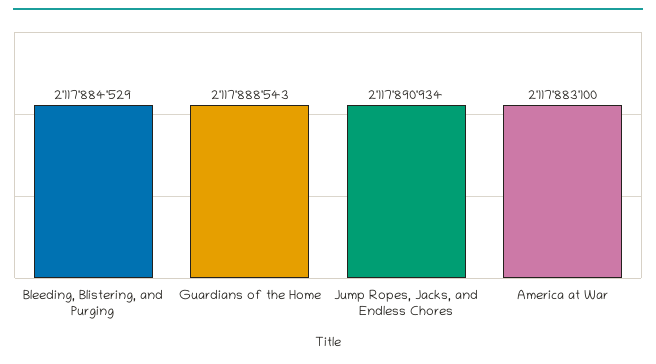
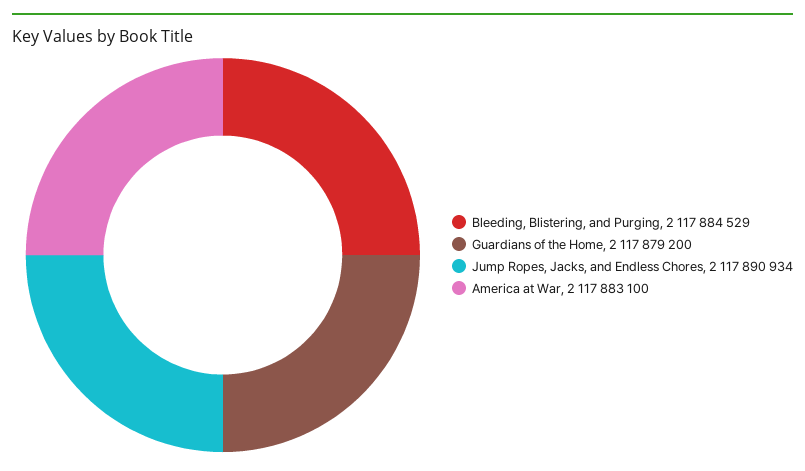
Guardians of the Home: 2117888543 -> 2117879200

